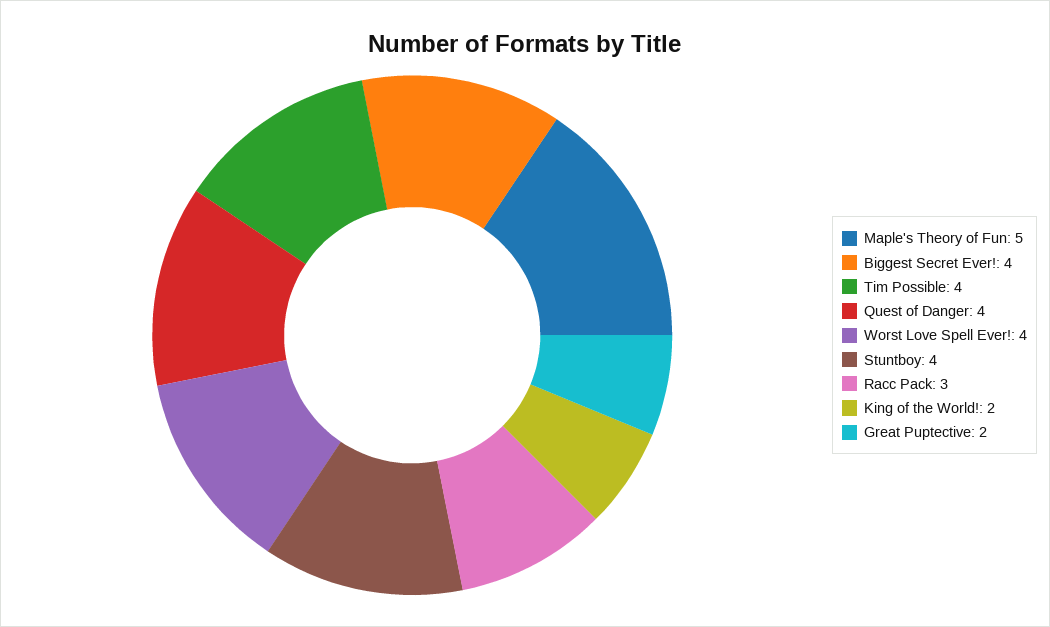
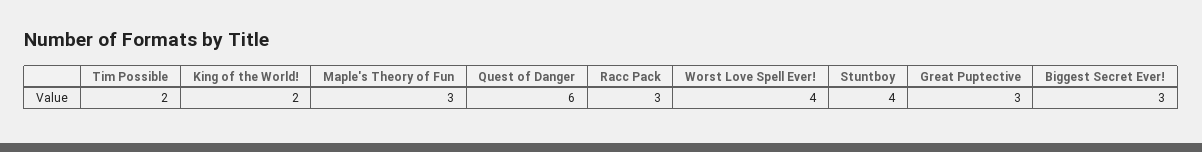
Maple's Theory of Fun: 5 -> 3
Biggest Secret Ever!: 4 -> 3
Tim Possible: 4 -> 2
Quest of Danger: 4 -> 6
Great Puptective: 2 -> 3

